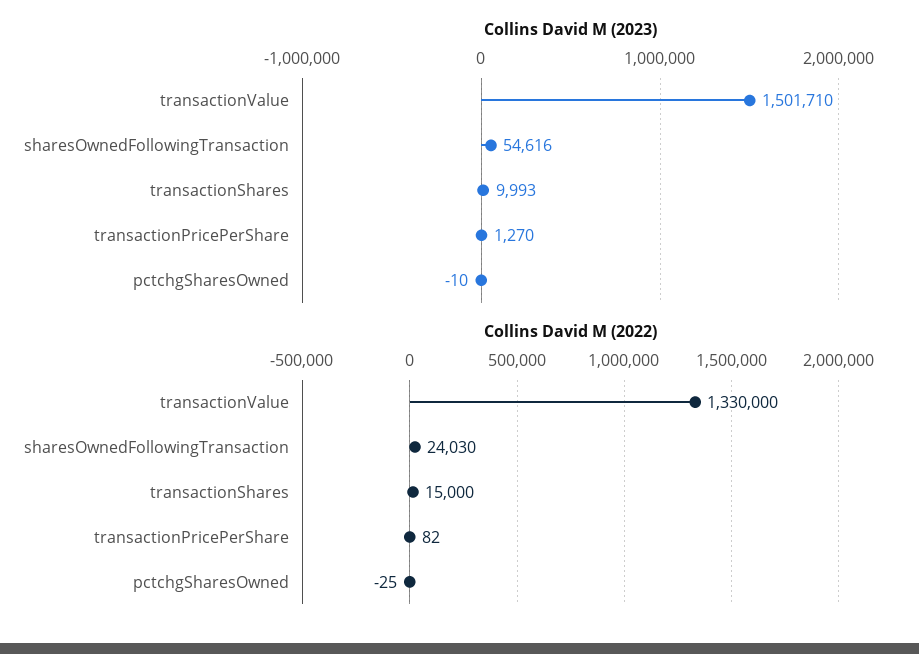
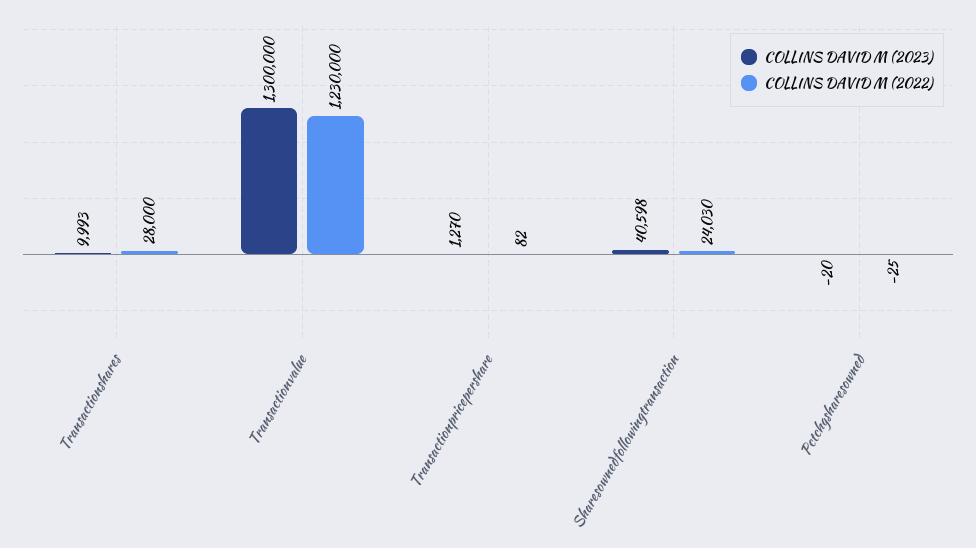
Collins David M (2023), transactionValue: 1501710 -> 1300000
Collins David M (2023), sharesOwnedFollowingTransaction: 54616 -> 40598
Collins David M (2023), pctchgSharesOwned: -10 -> -20
Collins David M (2022), transactionValue: 1330000 -> 1230000
Collins David M (2022), transactionShares: 15000 -> 28000

